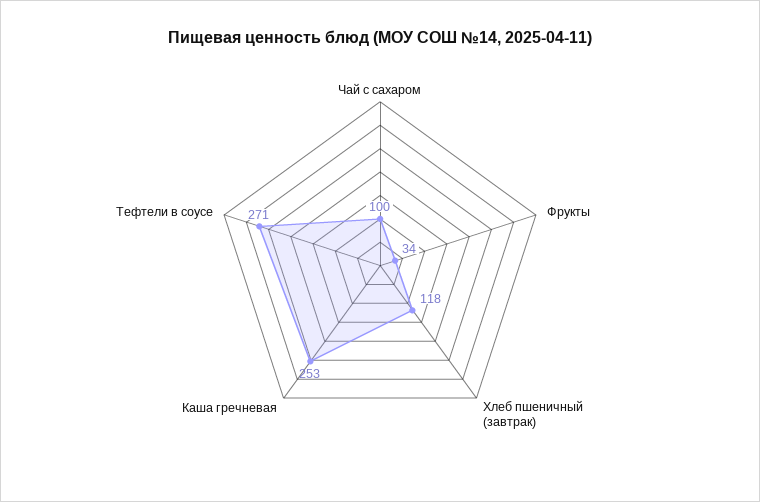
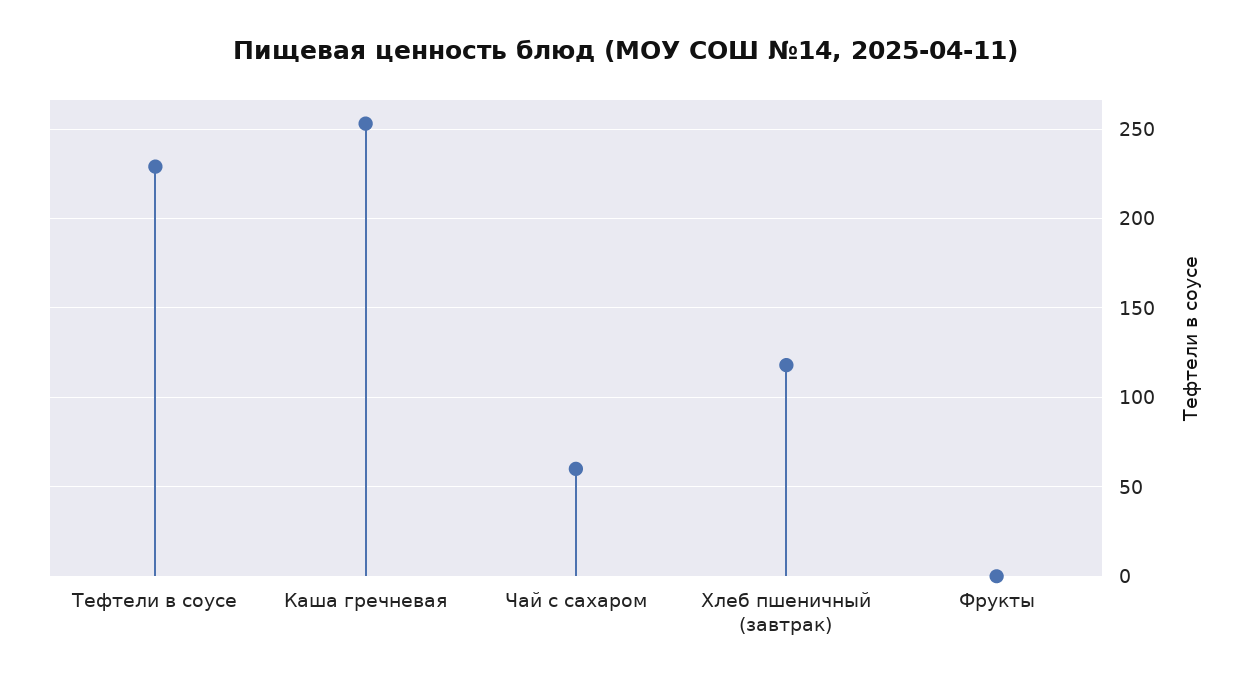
Чай с сахаром: 100 -> 60
Фрукты: 34 -> 0
Тефтели в соусе: 271 -> 230

